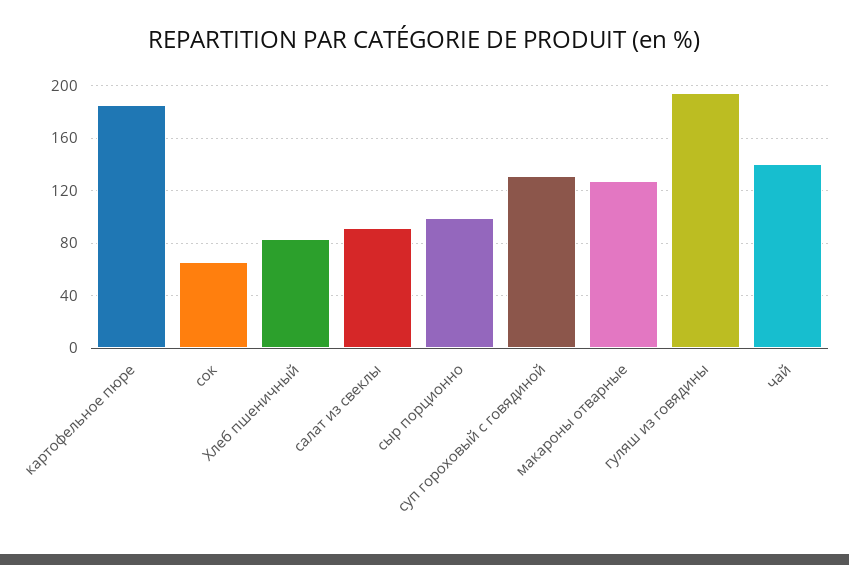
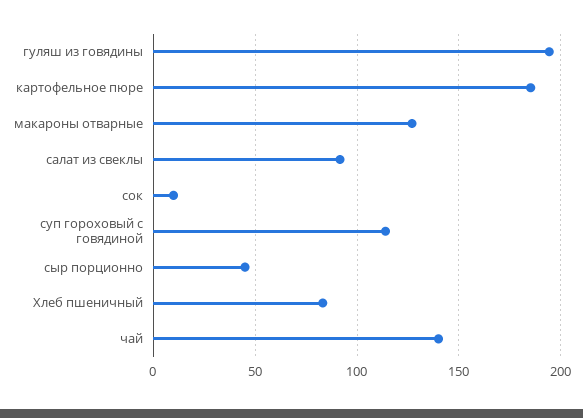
сок: 65 -> 10
сыр порционно: 100 -> 45
суп гороховый с говядиной: 130 -> 115

